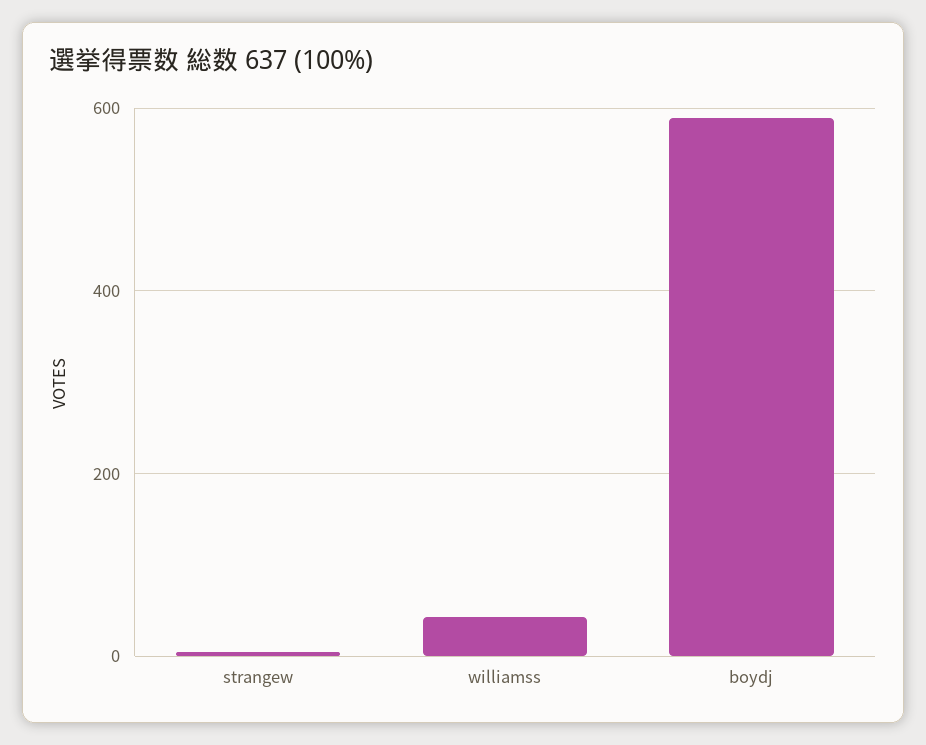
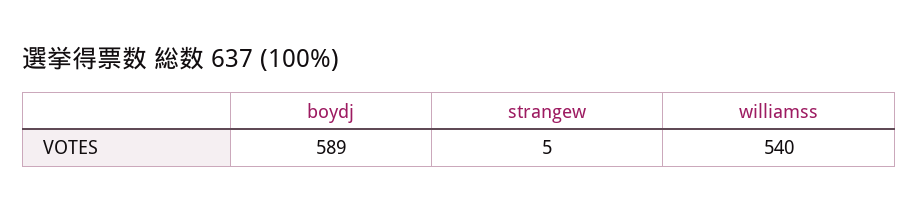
williamss: 40 -> 540

